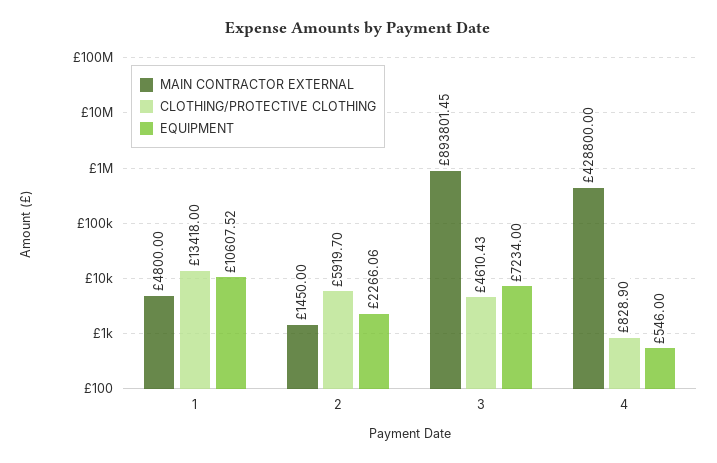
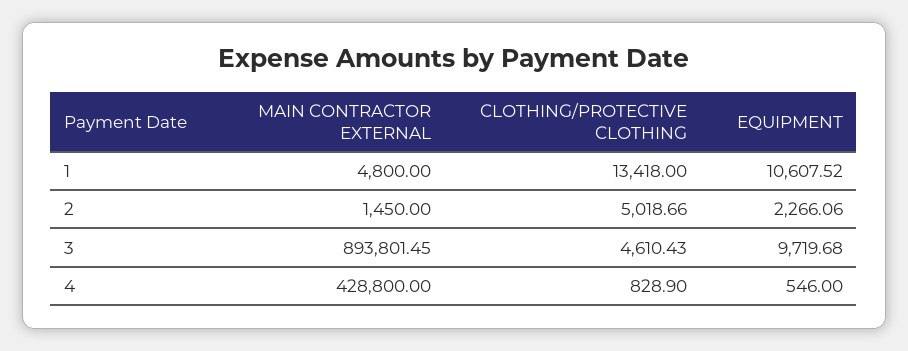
CLOTHING/PROTECTIVE CLOTHING, 2: 5919.7 -> 5018.66
EQUIPMENT, 3: 7234 -> 9719.68

